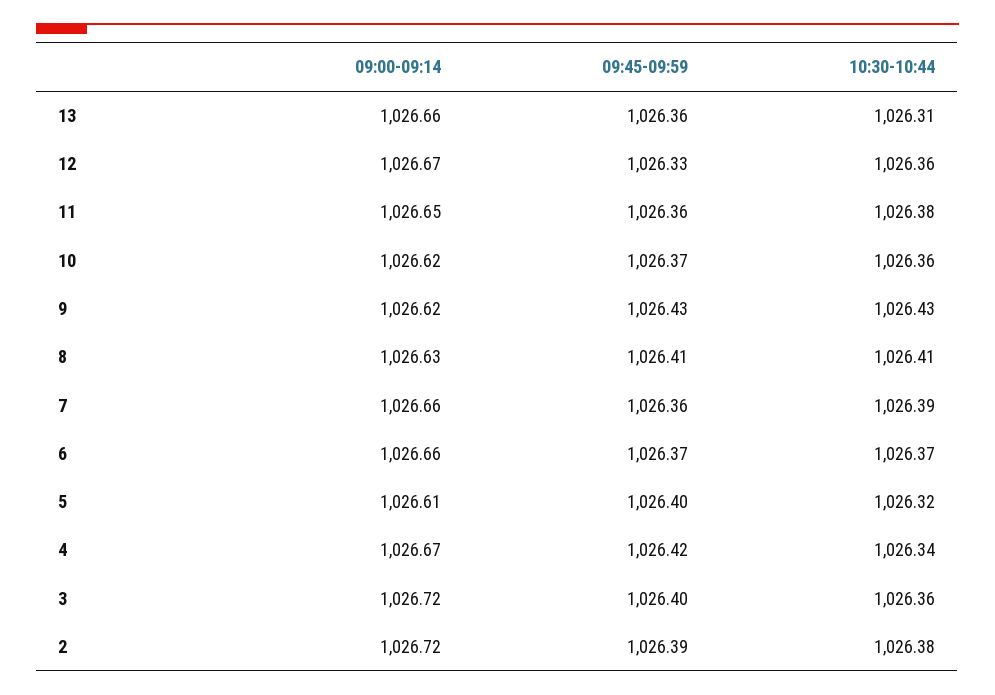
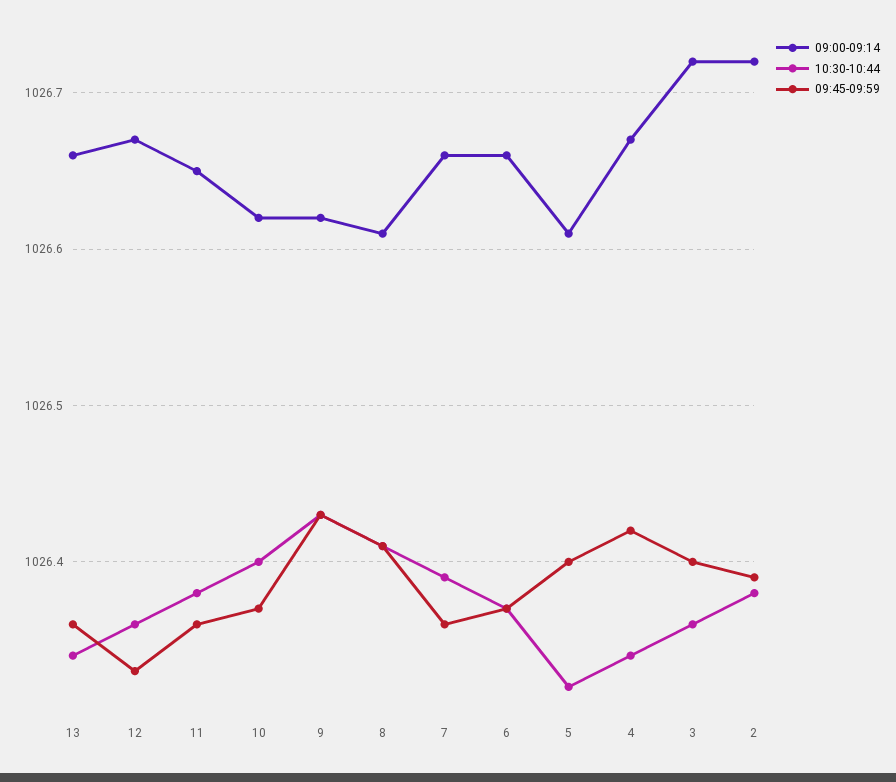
10:30-10:44, 13: 1026.31 -> 1026.34
10:30-10:44, 10: 1026.36 -> 1026.4
09:00-09:14, 8: 1026.63 -> 1026.61

